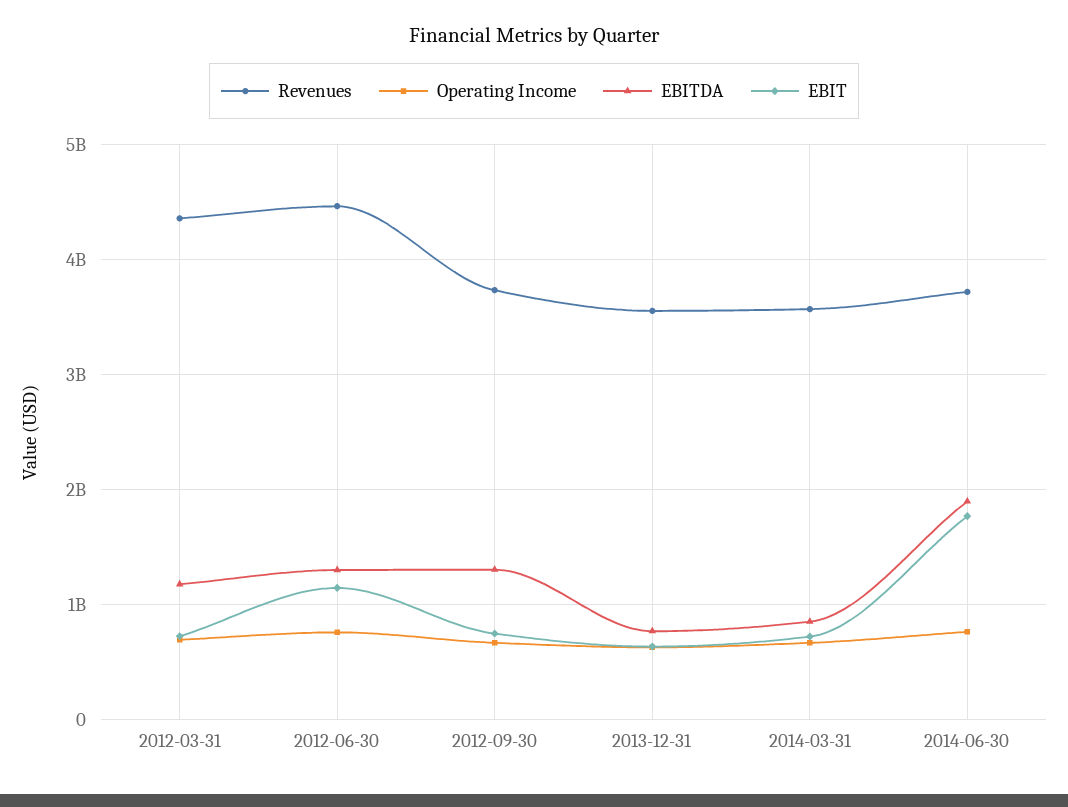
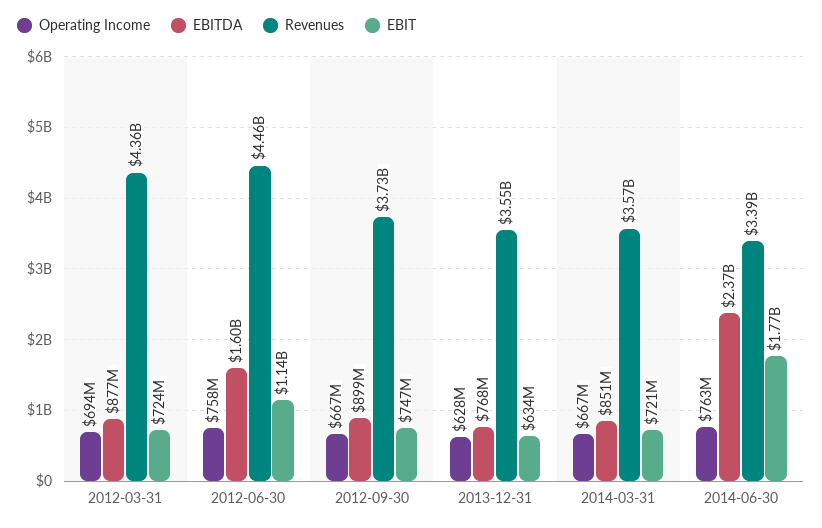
EBITDA, 2012-03-31: 1200000000 -> 877000000
EBITDA, 2012-06-30: 1300000000 -> 1600000000
EBITDA, 2012-09-30: 1300000000 -> 899000000
Revenues, 2014-06-30: 3700000000 -> 3390000000
EBITDA, 2014-06-30: 1900000000 -> 2370000000

